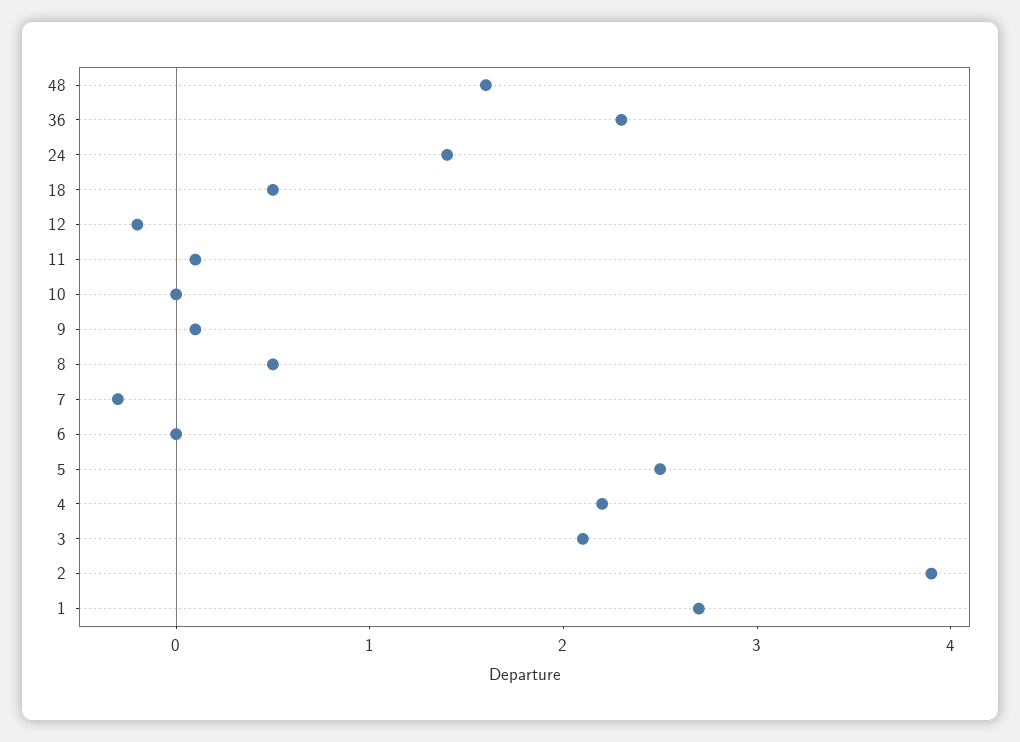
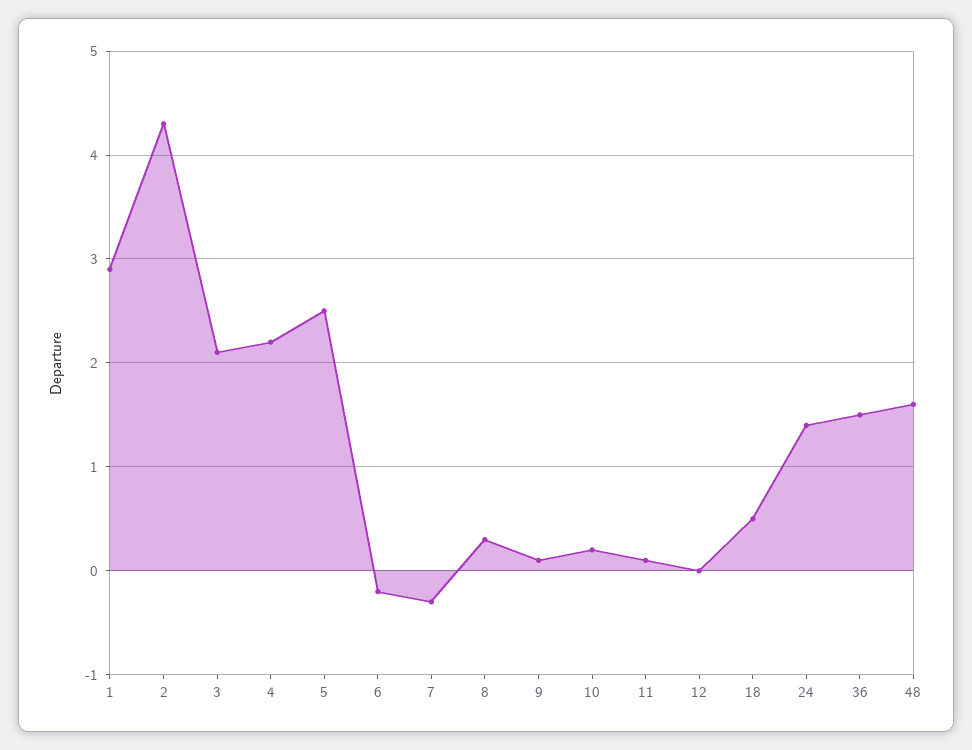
36: 2.3 -> 1.5
12: -0.2 -> 0
10: 0 -> 0.2
8: 0.5 -> 0.3
6: 0 -> -0.2
2: 3.9 -> 4.3
1: 2.7 -> 2.9

